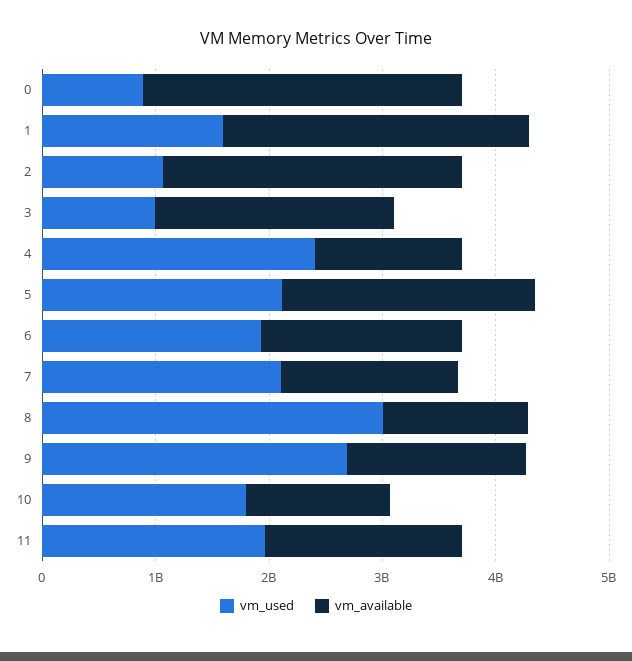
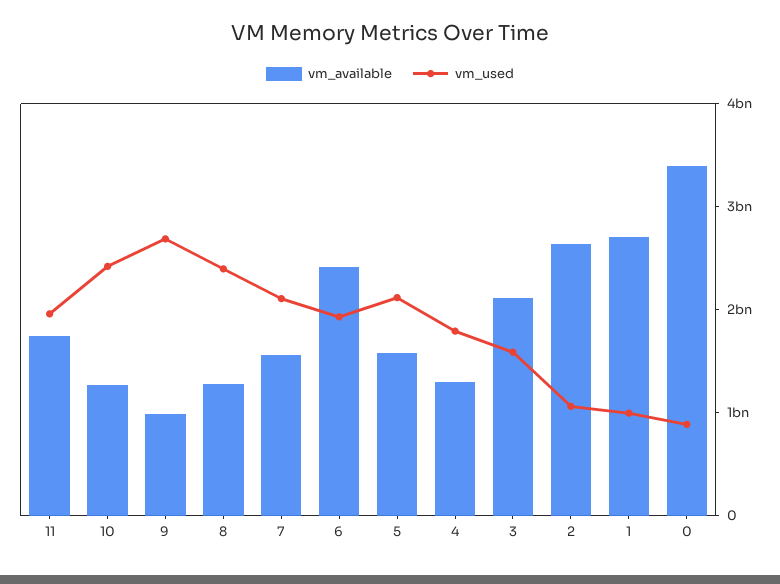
vm_available, 0: 2800000000 -> 3400000000
vm_used, 1: 1600000000 -> 1000000000
vm_used, 3: 1000000000 -> 1600000000
vm_used, 4: 2400000000 -> 1800000000
vm_available, 5: 2200000000 -> 1600000000
vm_available, 6: 1800000000 -> 2400000000
vm_used, 8: 3000000000 -> 2400000000
vm_available, 9: 1600000000 -> 1000000000
vm_used, 10: 1800000000 -> 2400000000

